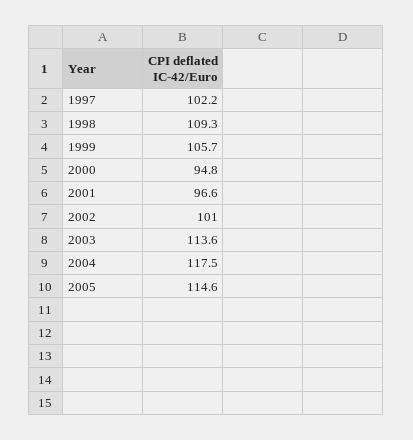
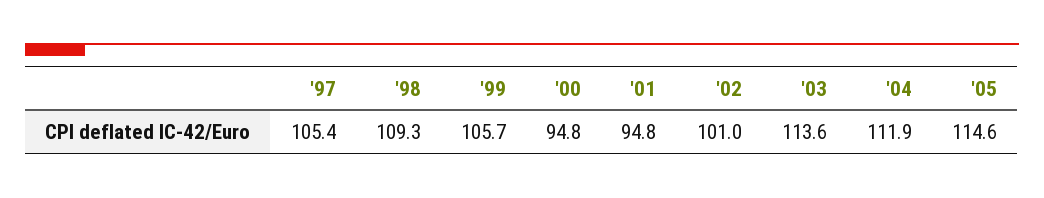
1997: 102.2 -> 105.4
2001: 96.6 -> 94.8
2004: 117.5 -> 111.9

